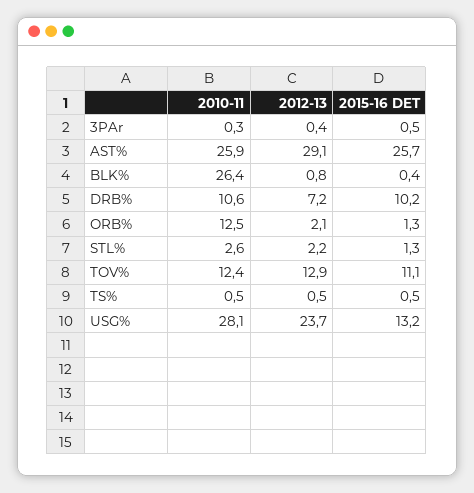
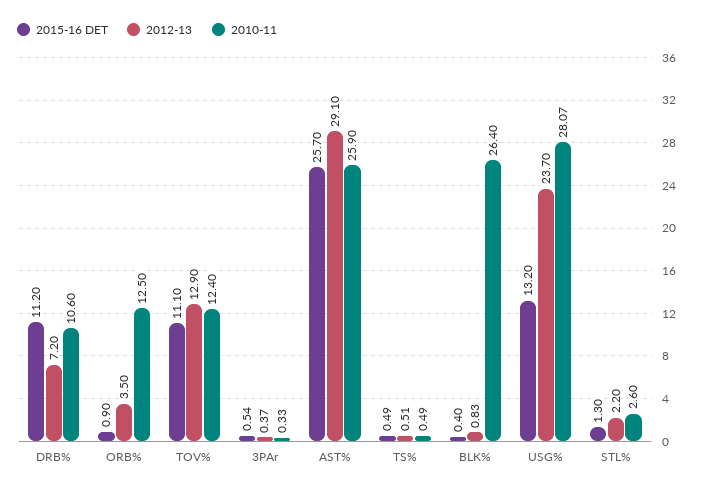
2015-16 DET, DRB%: 10.2 -> 11.2
2012-13, ORB%: 2.1 -> 3.5
2015-16 DET, ORB%: 1.3 -> 0.9

